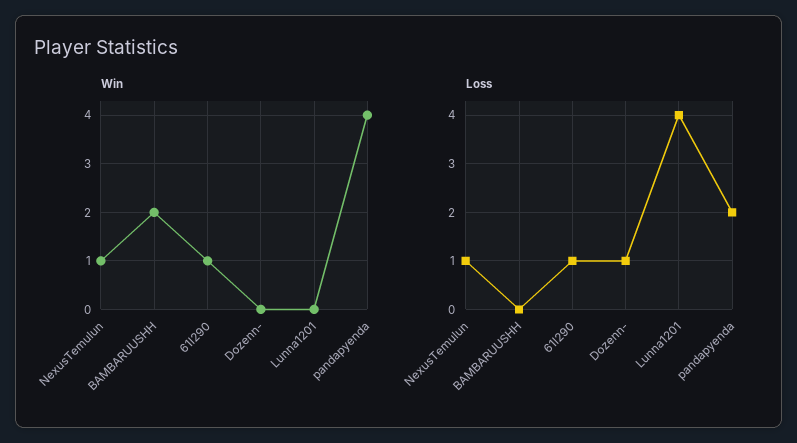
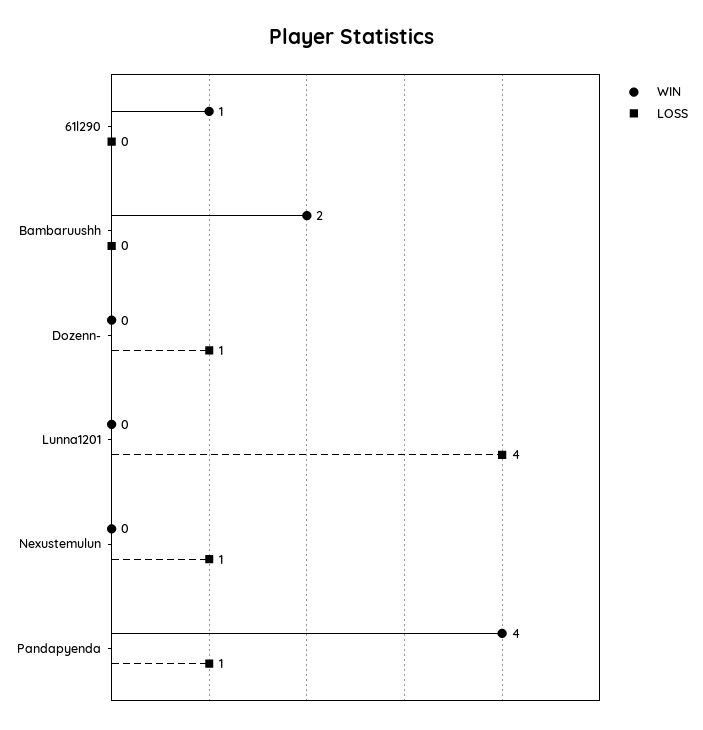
Win, NexusTemulun: 1 -> 0
Loss, 61l290: 1 -> 0
Loss, pandapyenda: 2 -> 1

